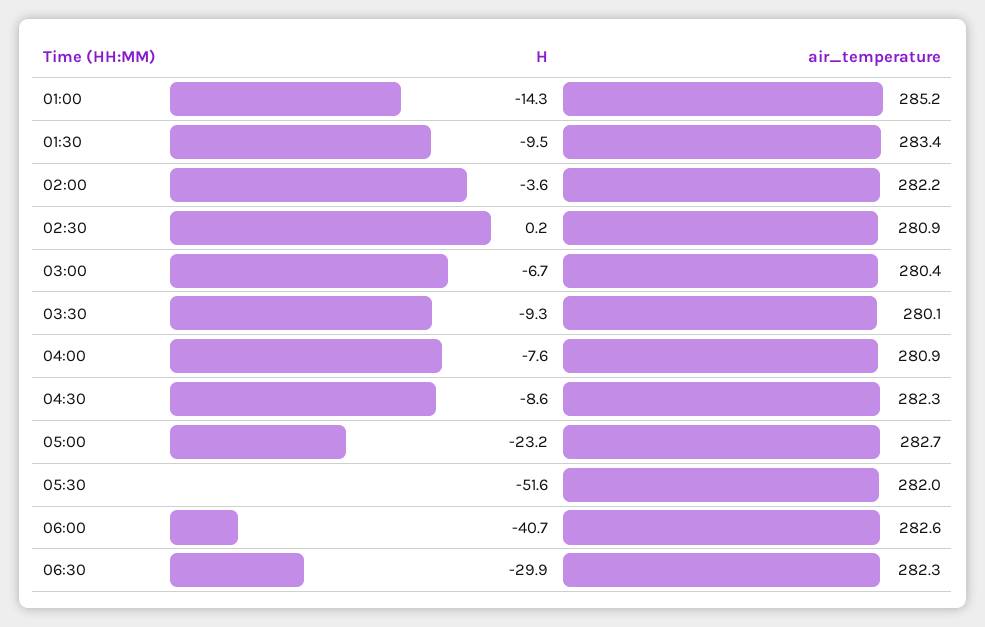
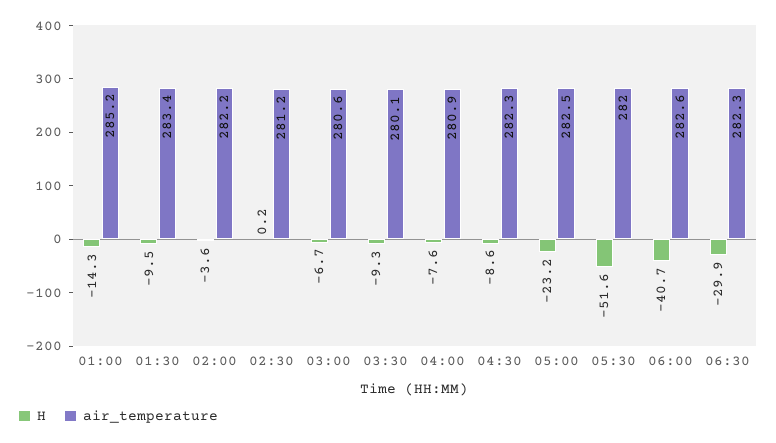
air_temperature, 02:30: 280.9 -> 281.2
air_temperature, 03:00: 280.4 -> 280.6
air_temperature, 05:00: 282.7 -> 282.5

